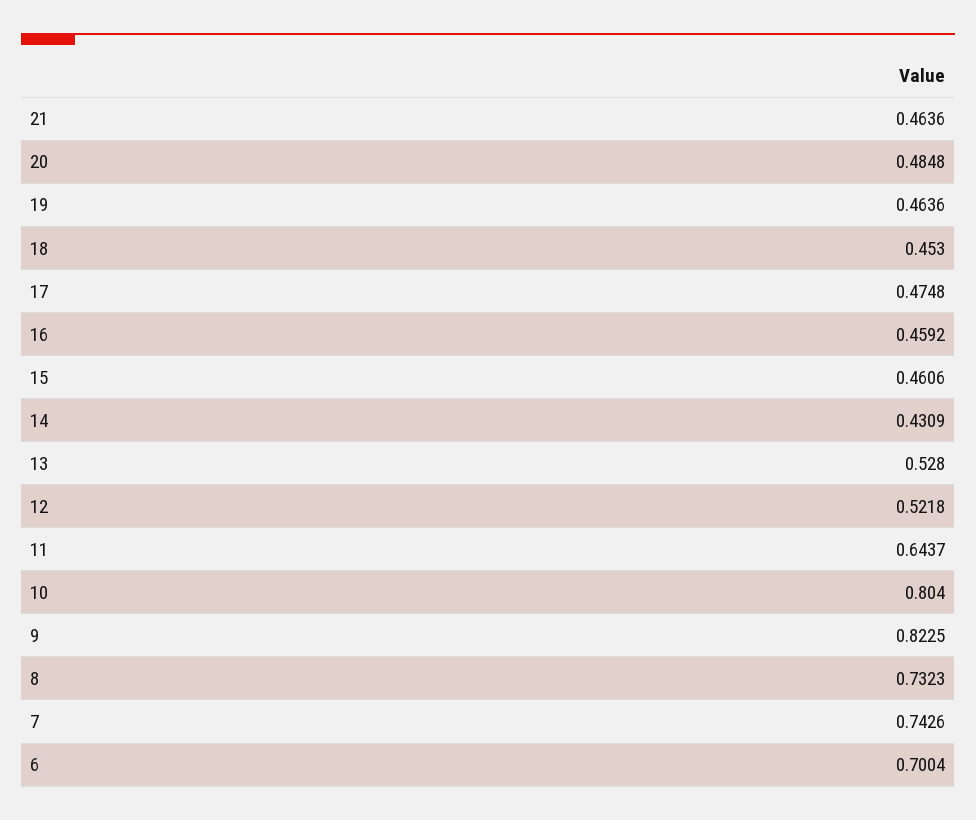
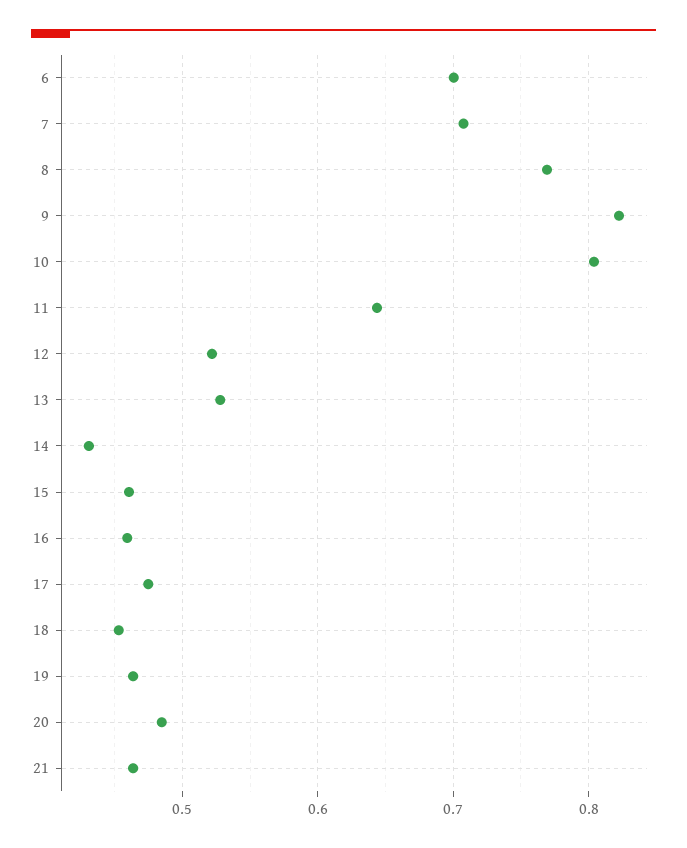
8: 0.7323 -> 0.77
7: 0.7426 -> 0.71

